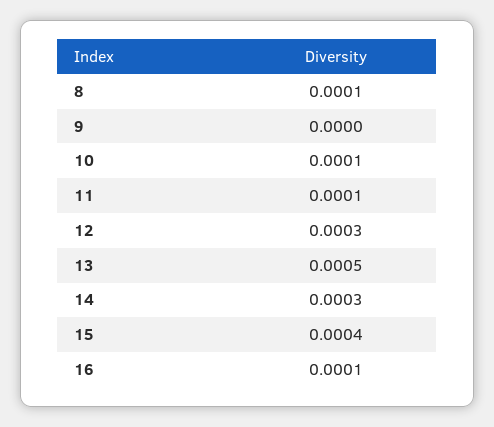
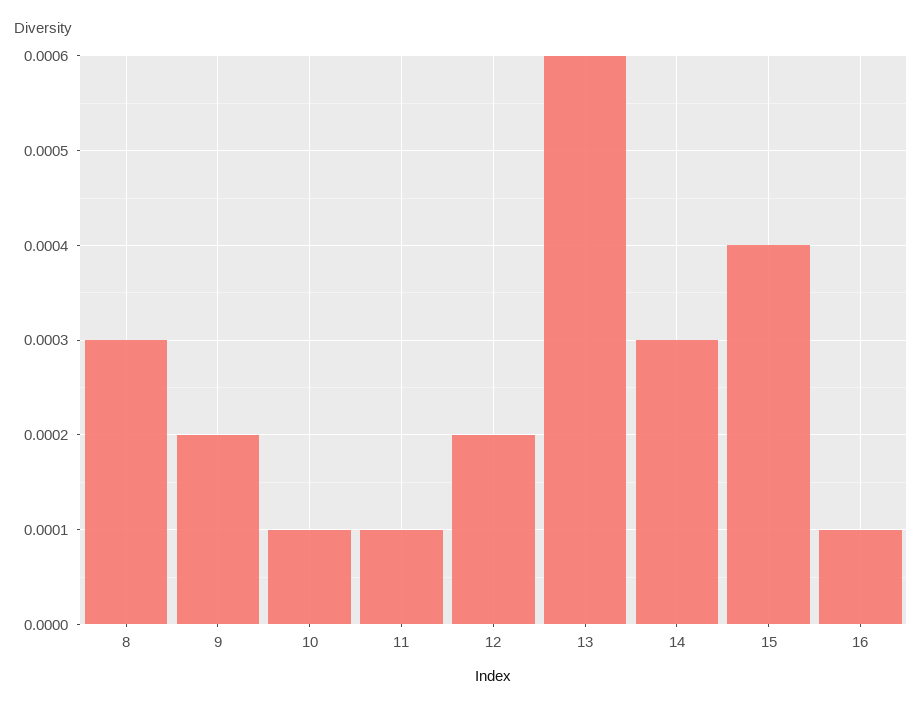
8: 0.0001 -> 0.0003
9: 0 -> 0.0002
12: 0.0003 -> 0.0002
13: 0.0005 -> 0.0006

